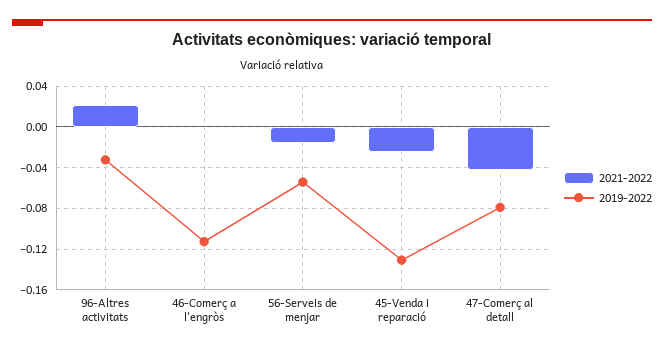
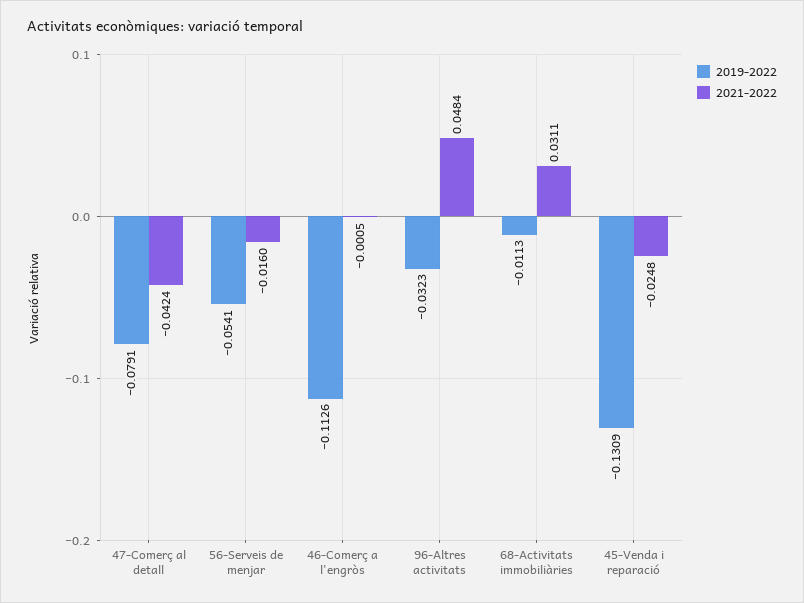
2021-2022, 96-Altres activitats: 0.02 -> 0.0484
2019-2022, 68-Activitats immobiliàries: none -> -0.0113
2021-2022, 68-Activitats immobiliàries: none -> 0.0311

